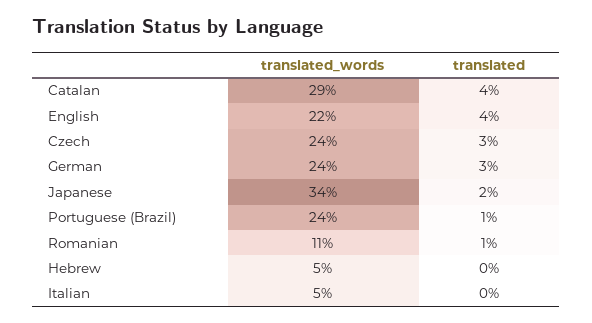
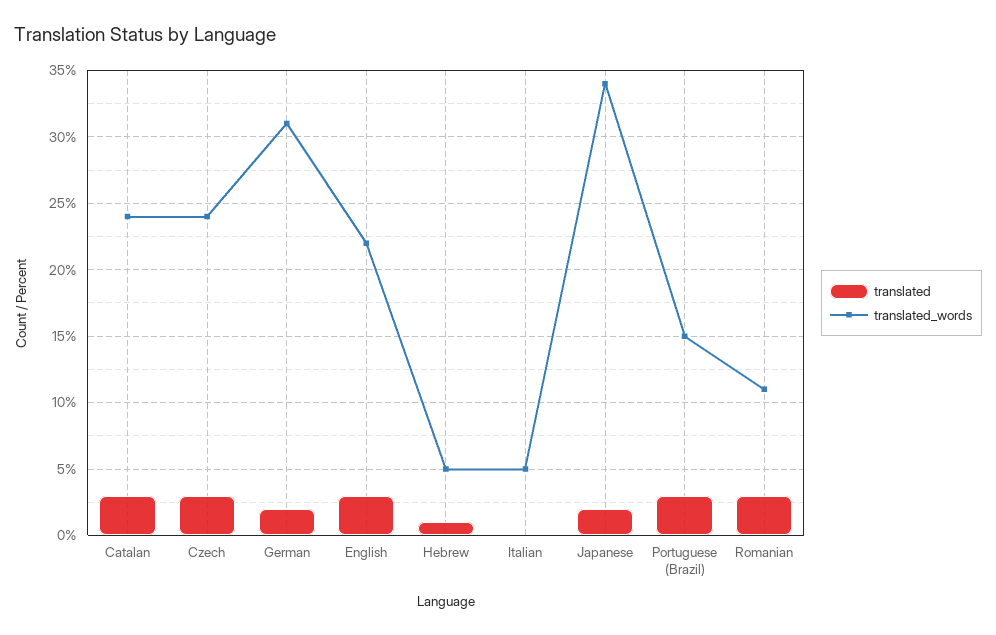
translated_words, Catalan: 29 -> 24
translated, Catalan: 4 -> 3
translated, English: 4 -> 3
translated_words, German: 24 -> 31
translated, German: 3 -> 2
translated_words, Portuguese (Brazil): 24 -> 15
translated, Portuguese (Brazil): 1 -> 3
translated, Romanian: 1 -> 3
translated, Hebrew: 0 -> 1

